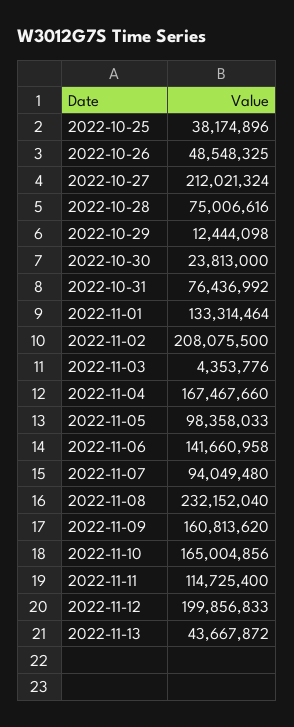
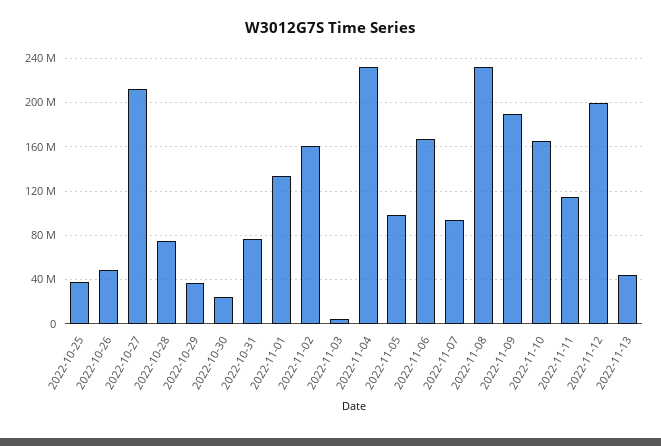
2022-10-29: 12444098 -> 40000000
2022-11-02: 208075500 -> 160000000
2022-11-04: 167467660 -> 230000000
2022-11-06: 141660958 -> 170000000
2022-11-09: 160813620 -> 190000000

